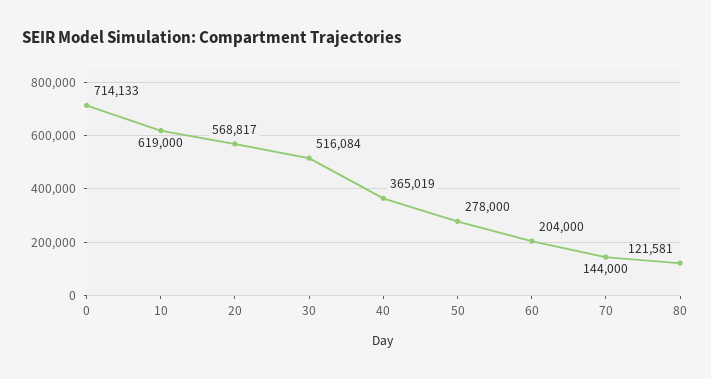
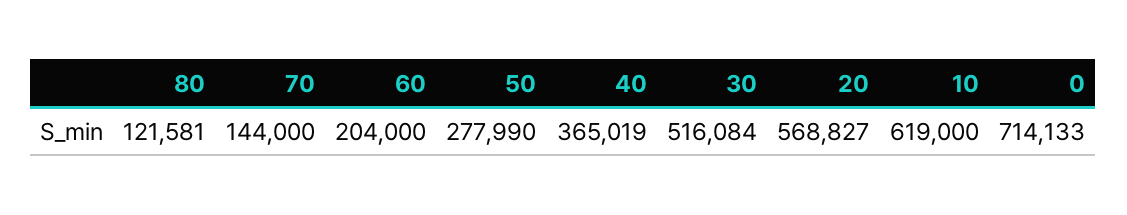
20: 568817 -> 568827
50: 278000 -> 277990

